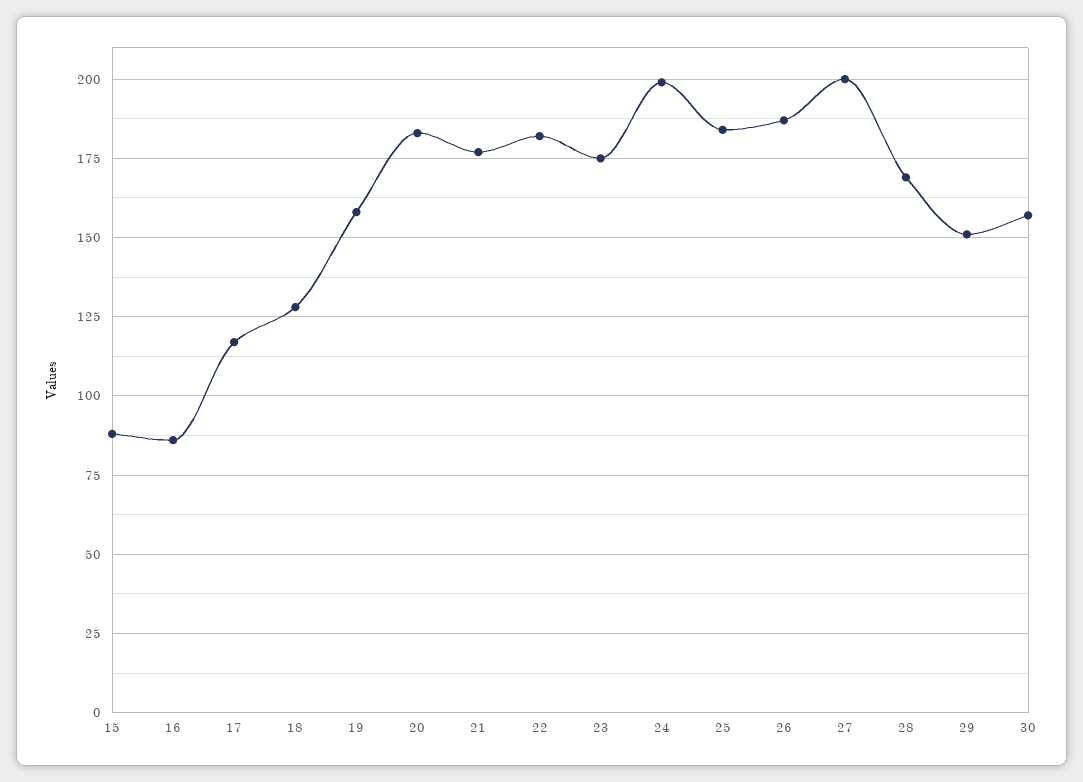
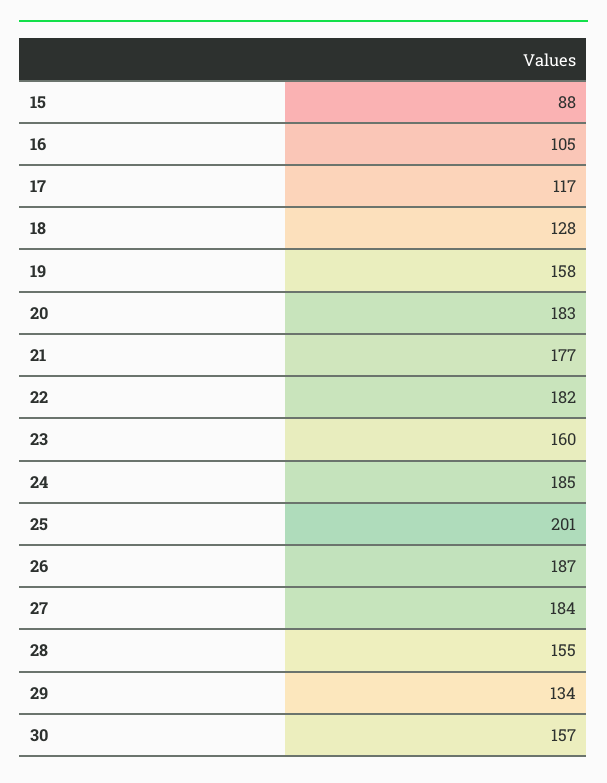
16: 85 -> 105
23: 175 -> 160
24: 200 -> 185
25: 185 -> 201
27: 200 -> 184
28: 170 -> 155
29: 150 -> 134

